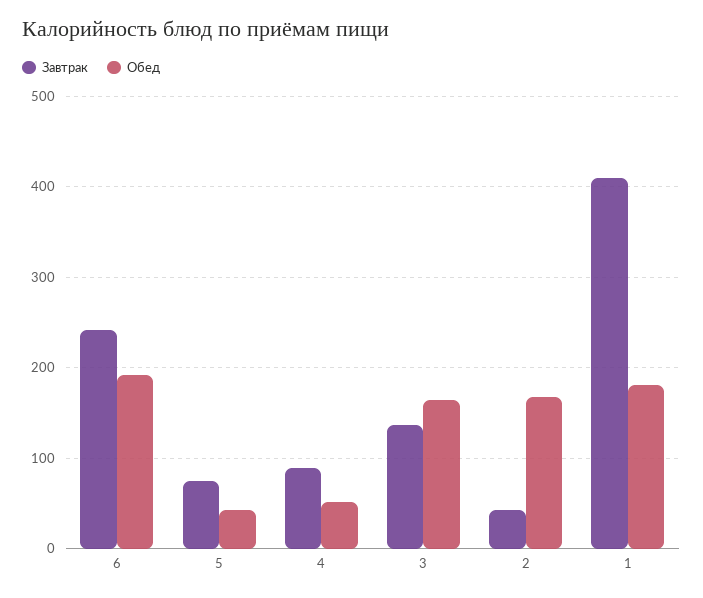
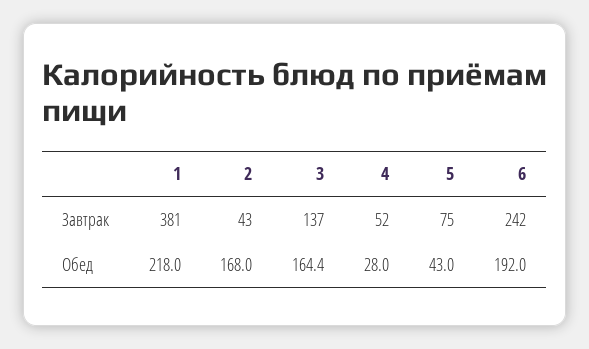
Завтрак, 4: 90 -> 52
Обед, 4: 50 -> 28
Завтрак, 1: 410 -> 381
Обед, 1: 180 -> 218

